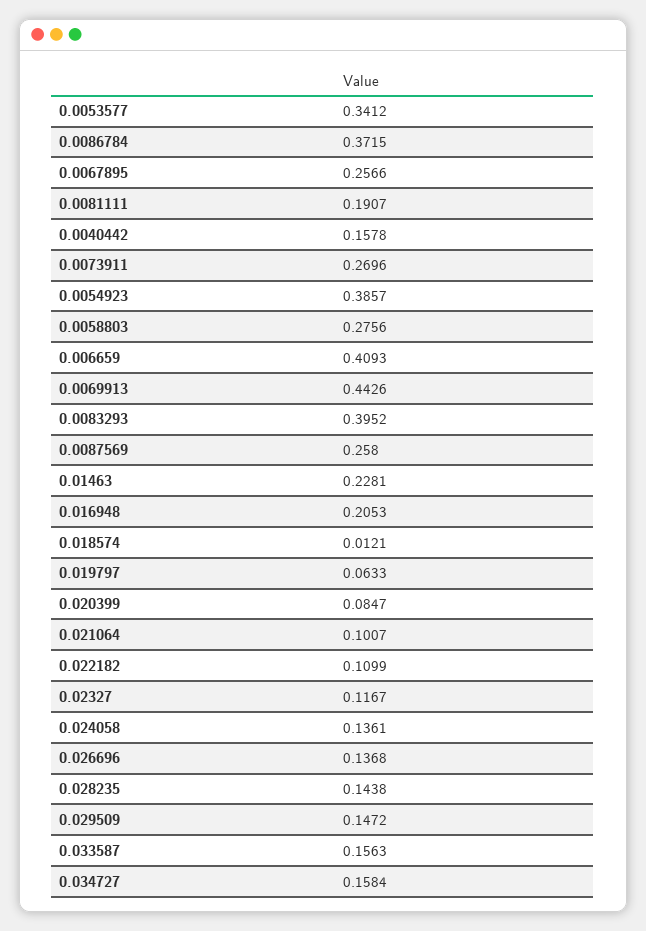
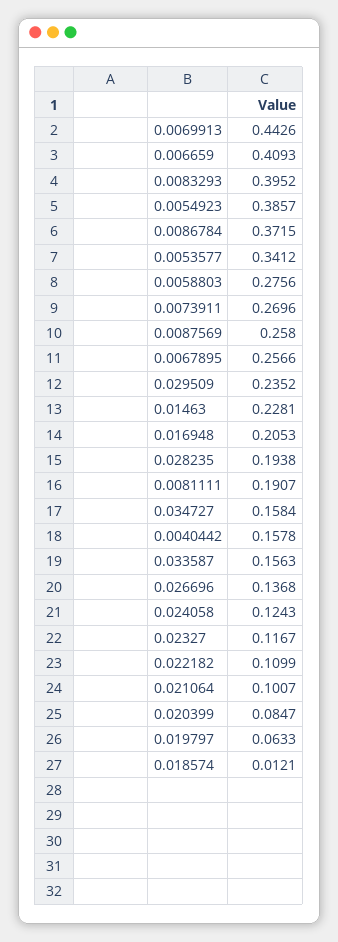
0.024058: 0.1361 -> 0.1243
0.028235: 0.1438 -> 0.1938
0.029509: 0.1472 -> 0.2352

